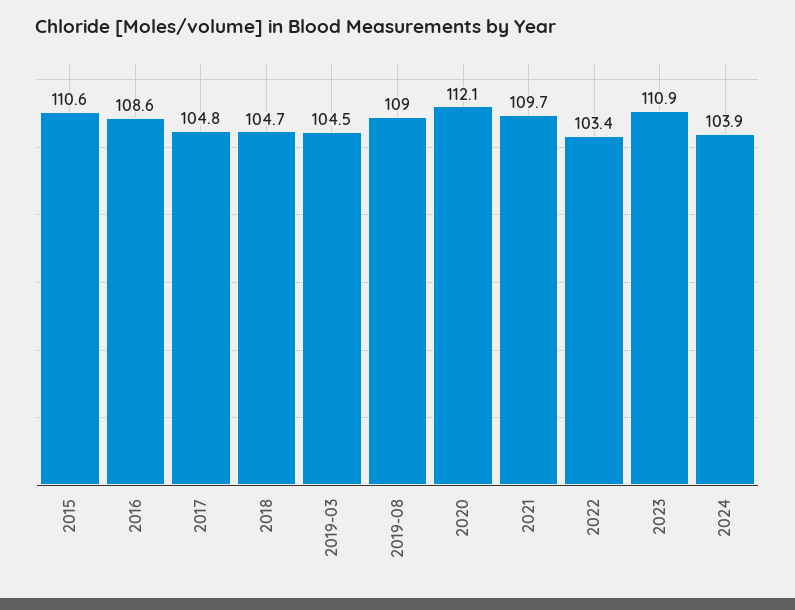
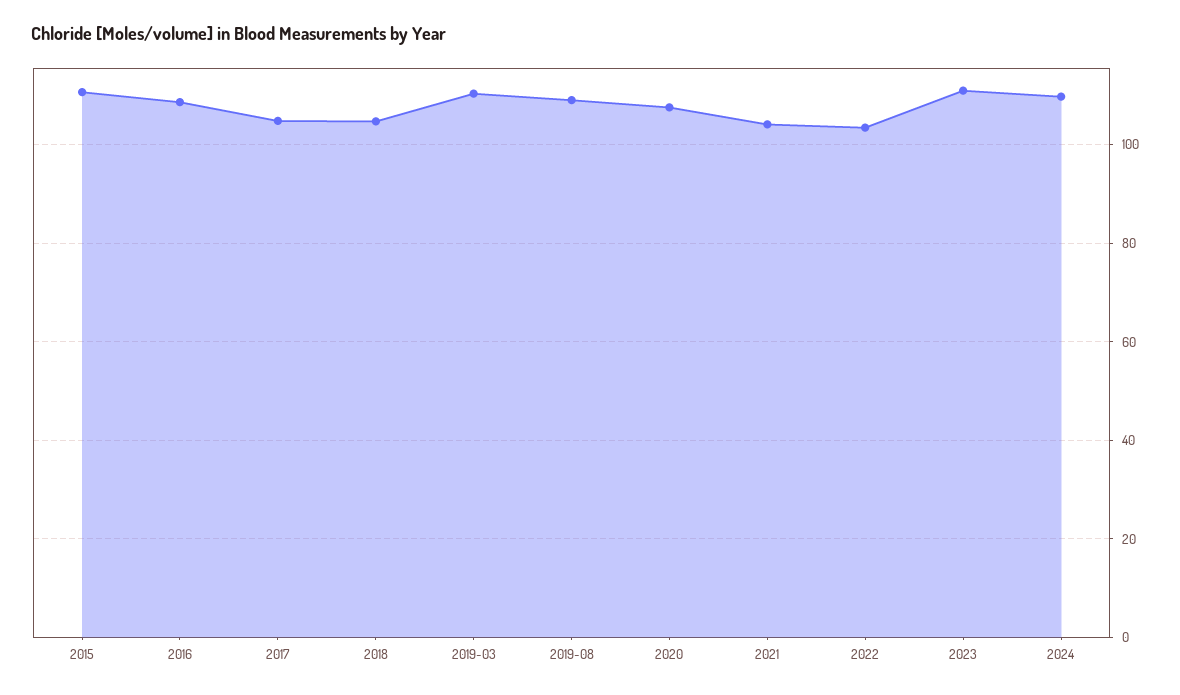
2019-03: 104.5 -> 110
2020: 112.1 -> 108
2021: 109.7 -> 104
2024: 103.9 -> 110

